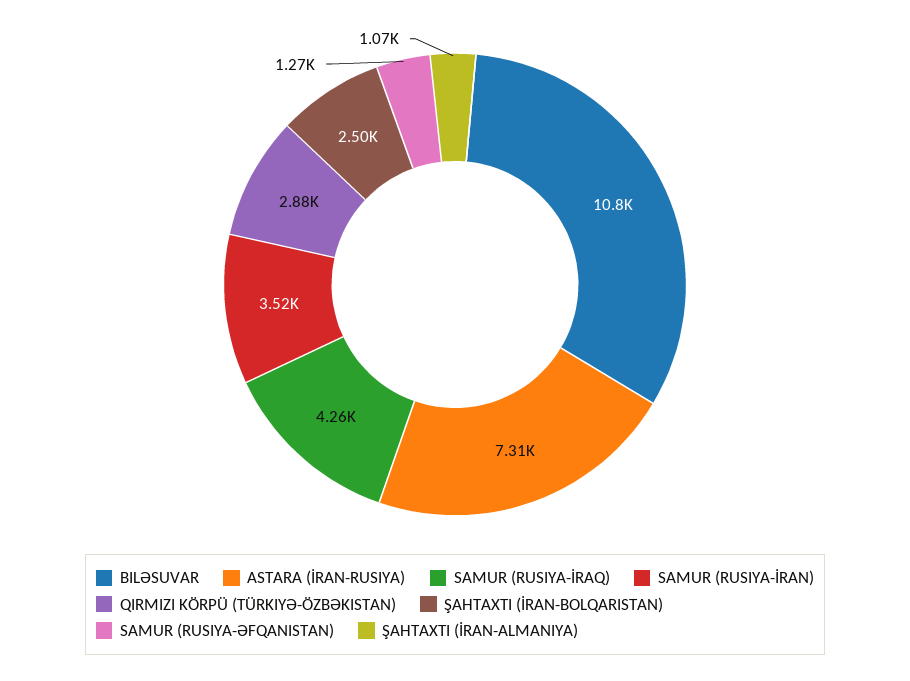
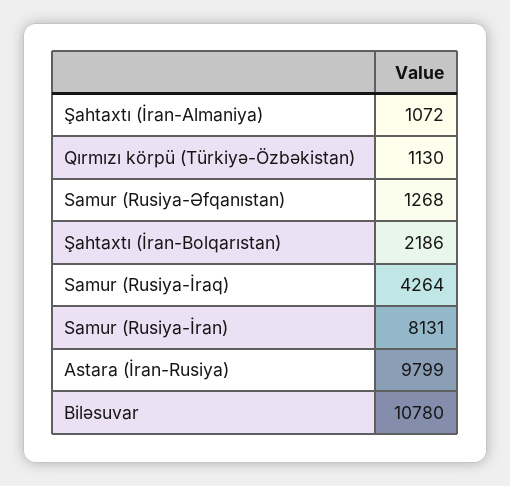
ASTARA (İRAN-RUSIYA): 7310 -> 9799
SAMUR (RUSIYA-İRAN): 3520 -> 8131
QIRMIZI KÖRPÜ (TÜRKIYƏ-ÖZBƏKISTAN): 2880 -> 1130
ŞAHTAXTI (İRAN-BOLQARISTAN): 2500 -> 2186

